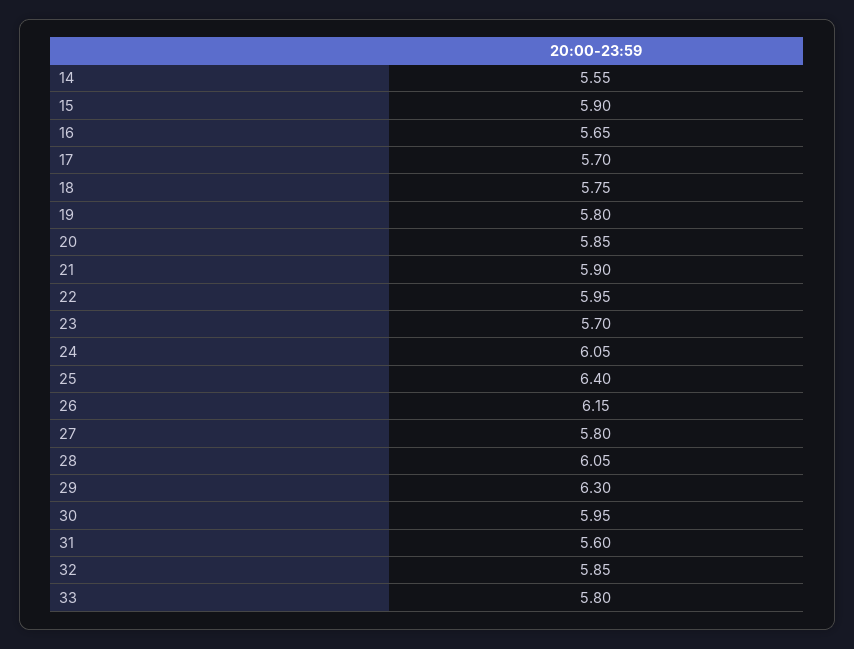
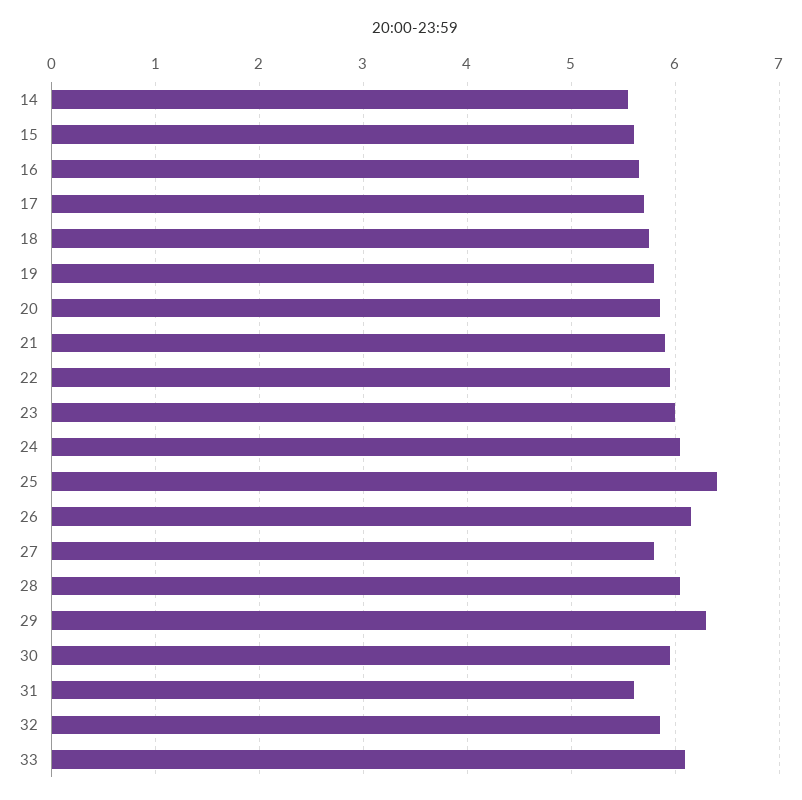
15: 5.9 -> 5.6
23: 5.7 -> 6
33: 5.8 -> 6.1

